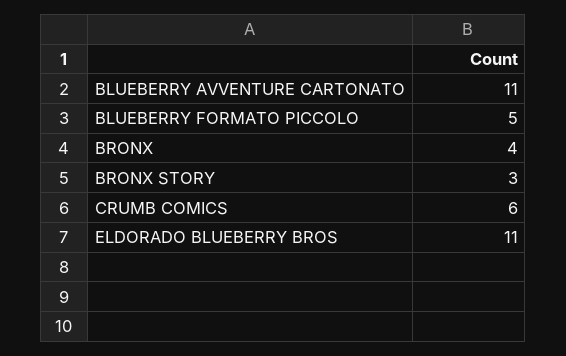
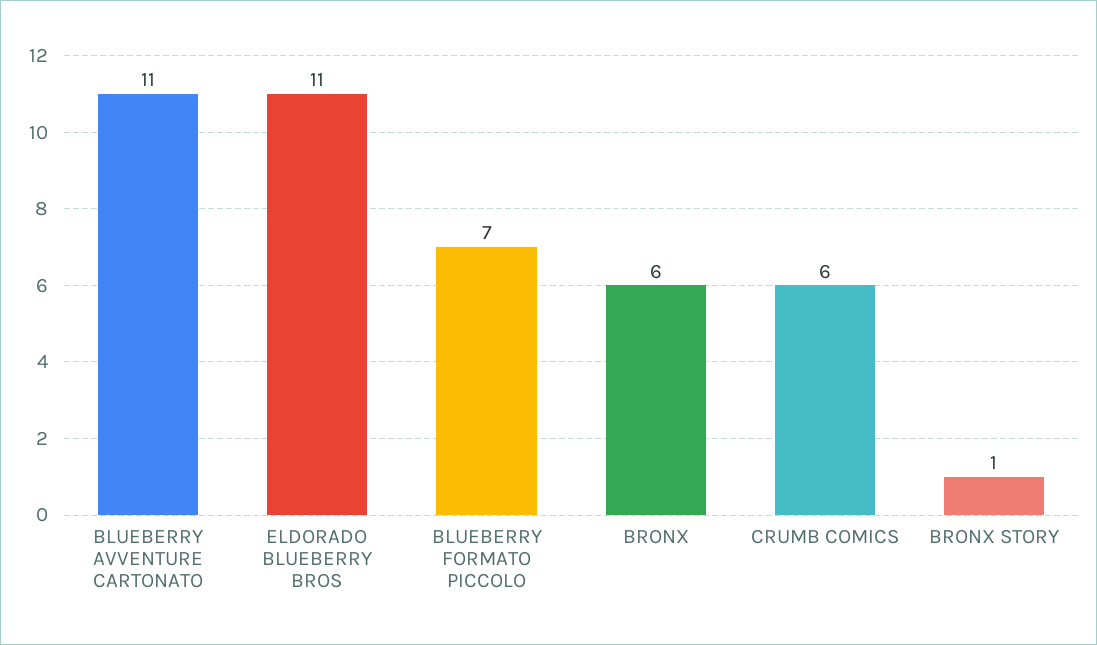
BLUEBERRY FORMATO PICCOLO: 5 -> 7
BRONX: 4 -> 6
BRONX STORY: 3 -> 1

